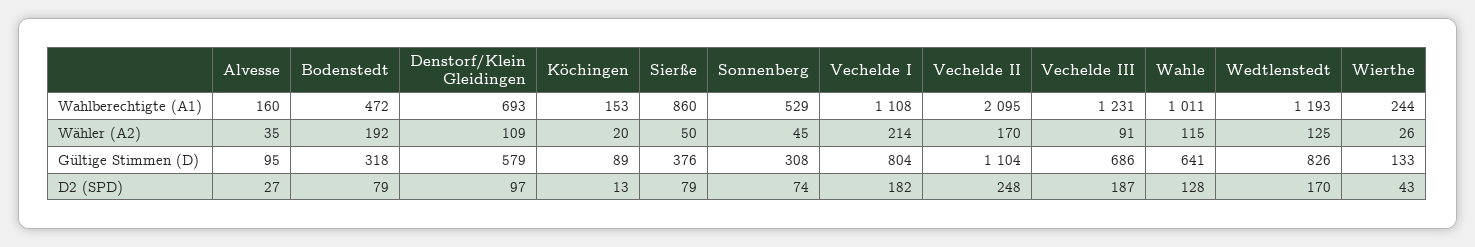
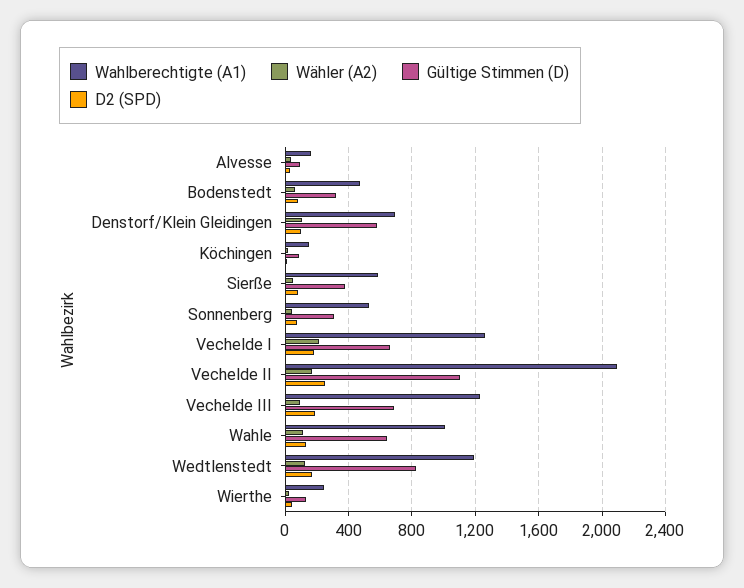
Wahlberechtigte (A1), Sierße: 860 -> 600
Wahlberechtigte (A1), Vechelde I: 1108 -> 1250
Wähler (A2), Bodenstedt: 192 -> 50
Gültige Stimmen (D), Vechelde I: 804 -> 650

